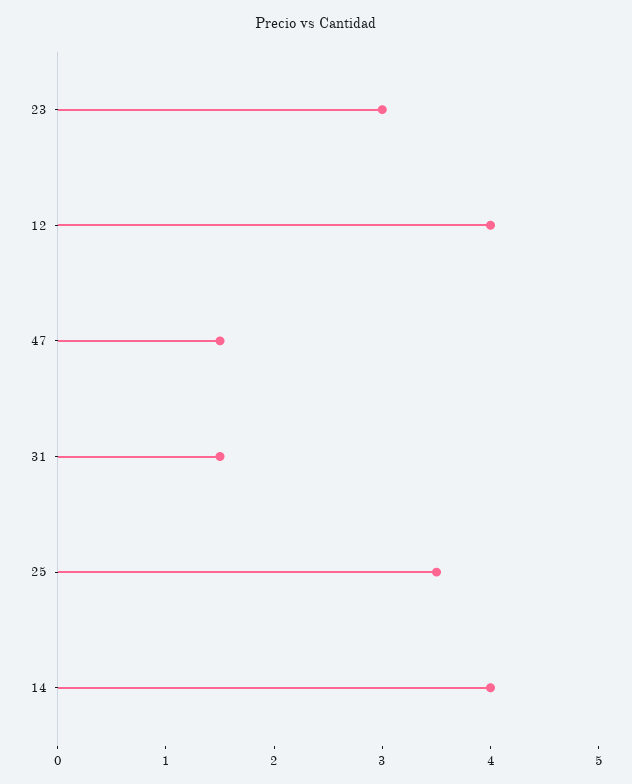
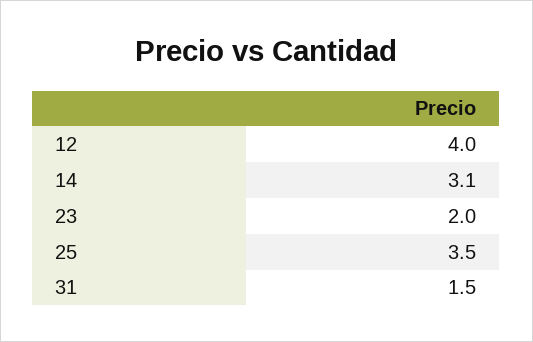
23: 3 -> 2
47: 1.5 -> none
14: 4 -> 3.1

